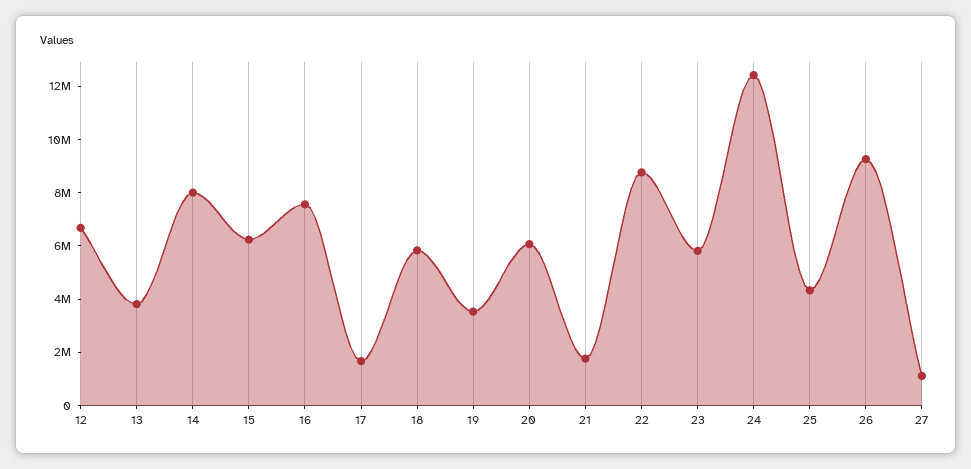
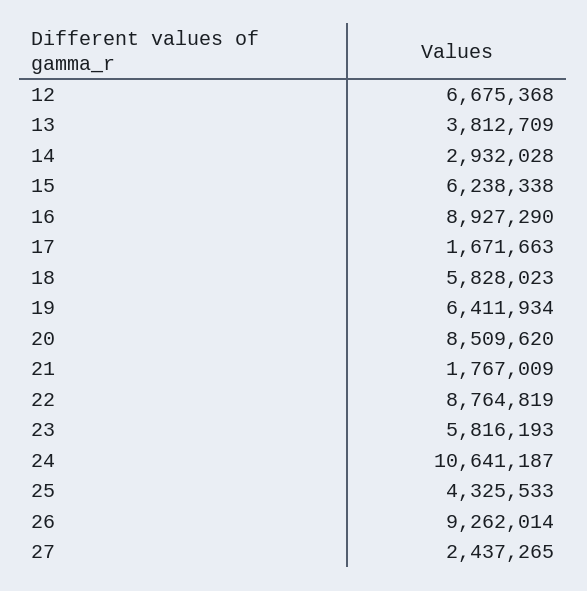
14: 8000000 -> 2932028
16: 7500000 -> 8927290
19: 3500000 -> 6411934
20: 6000000 -> 8509620
24: 12500000 -> 10641187
27: 1000000 -> 2437265

